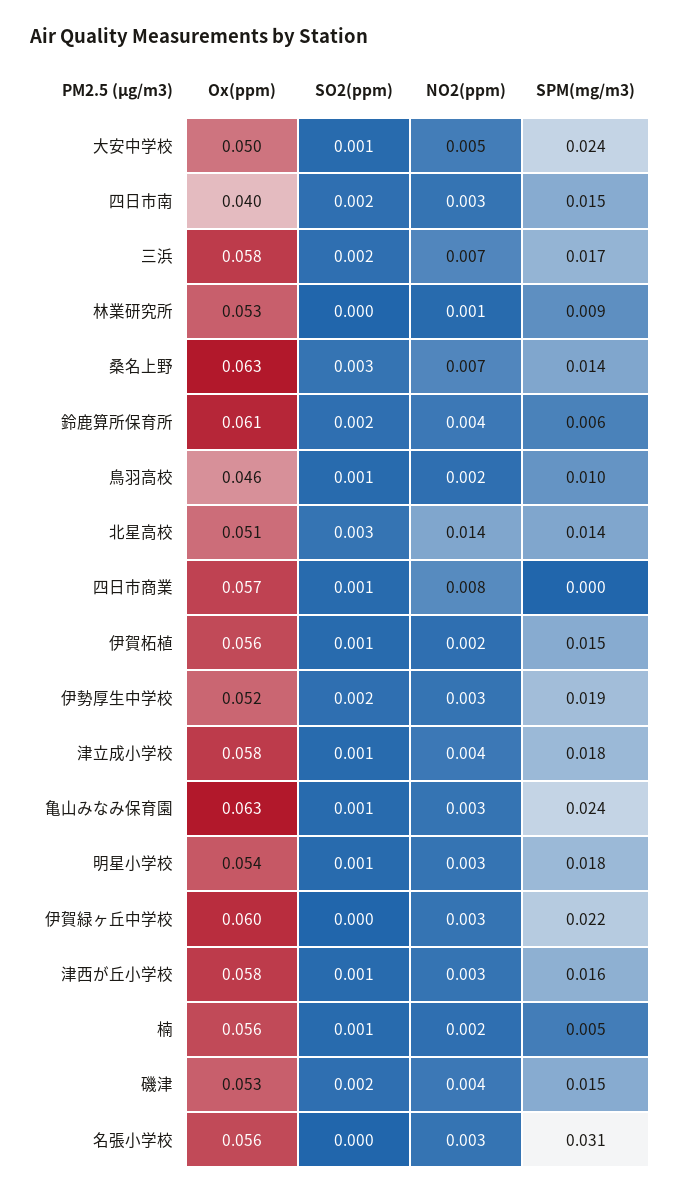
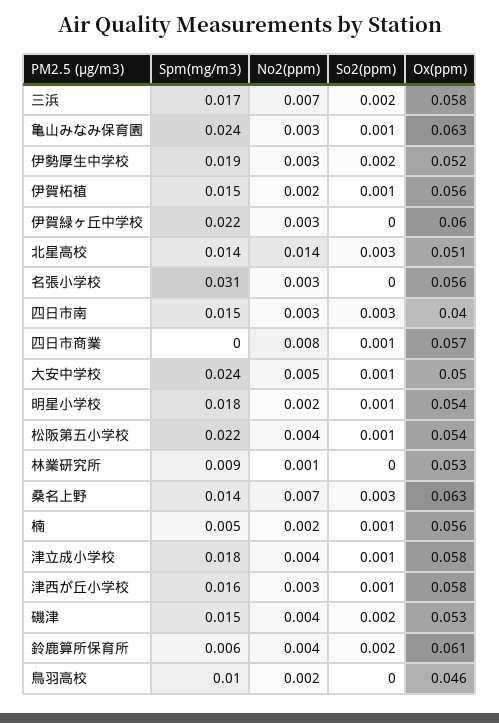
SO2(ppm), 四日市南: 0.002 -> 0.003
SO2(ppm), 鳥羽高校: 0.001 -> 0
NO2(ppm), 明星小学校: 0.003 -> 0.002
SPM(mg/m3), 松阪第五小学校: none -> 0.022
NO2(ppm), 松阪第五小学校: none -> 0.004
SO2(ppm), 松阪第五小学校: none -> 0.001
Ox(ppm), 松阪第五小学校: none -> 0.054

